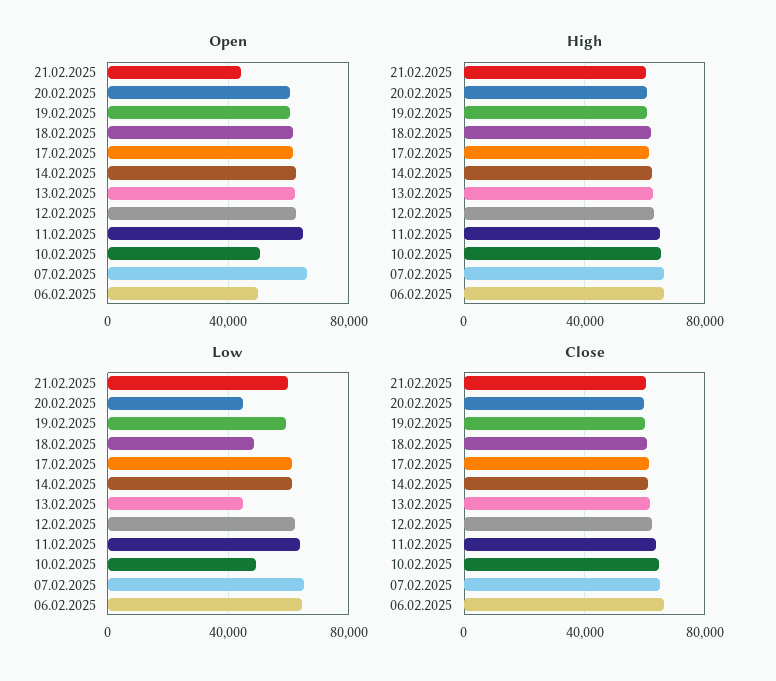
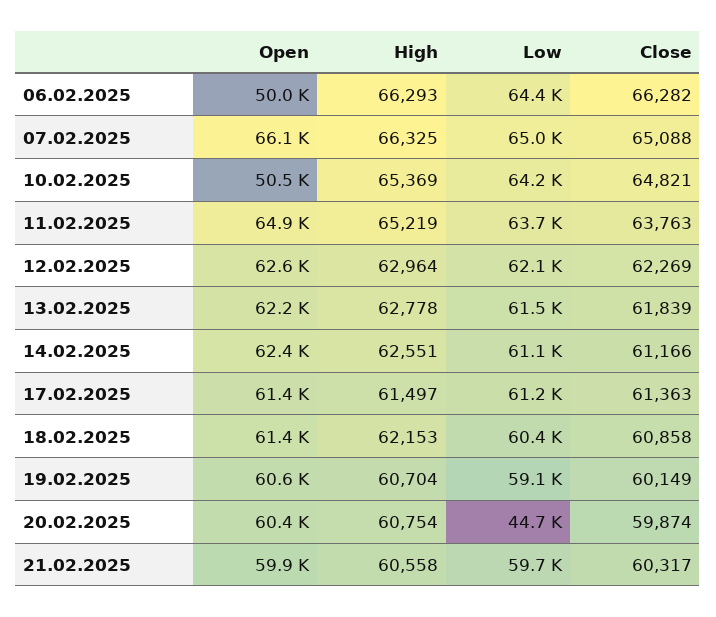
Open, 21.02.2025: 45000 -> 59900
Low, 18.02.2025: 50000 -> 60400
Low, 13.02.2025: 45000 -> 61500
Low, 10.02.2025: 50000 -> 64200

